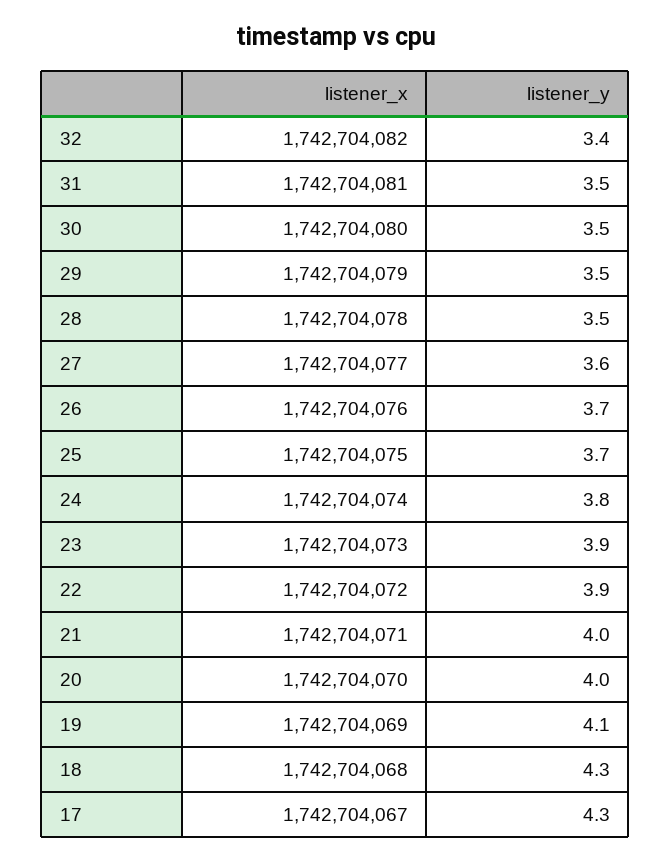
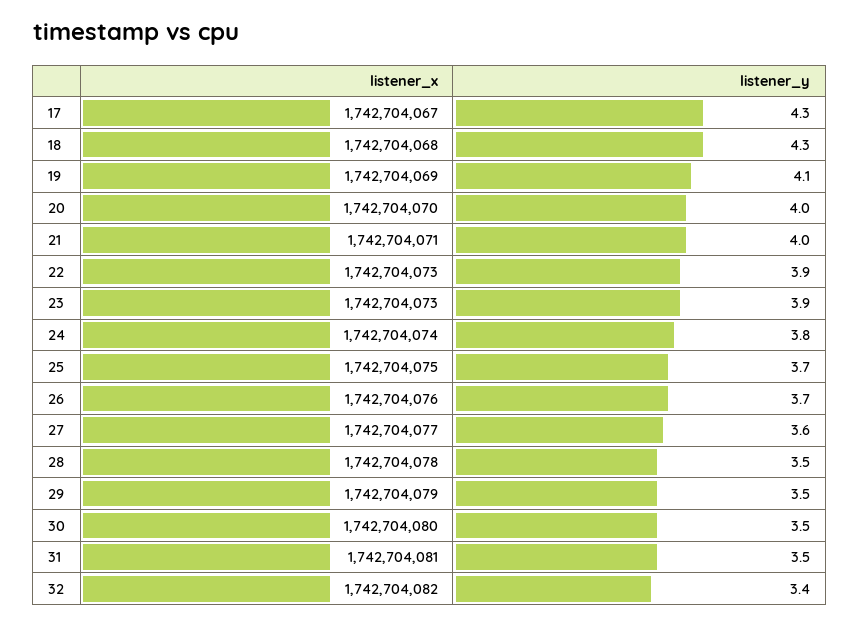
listener_x, 22: 1742704072 -> 1742704073

